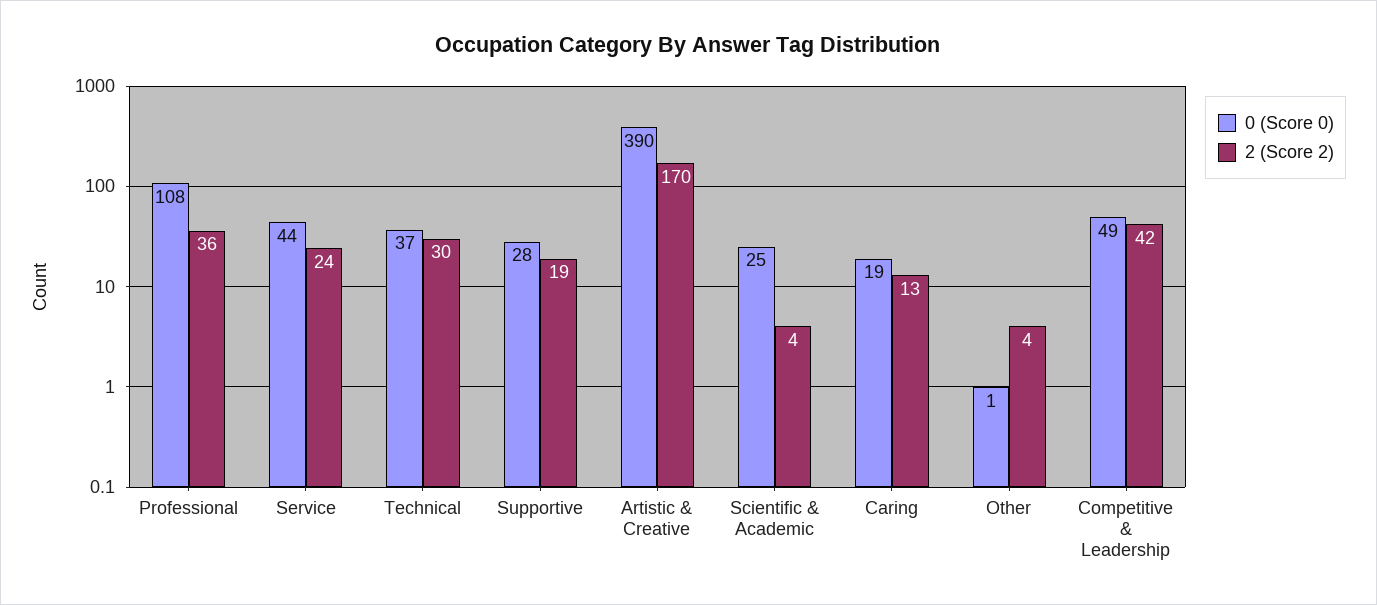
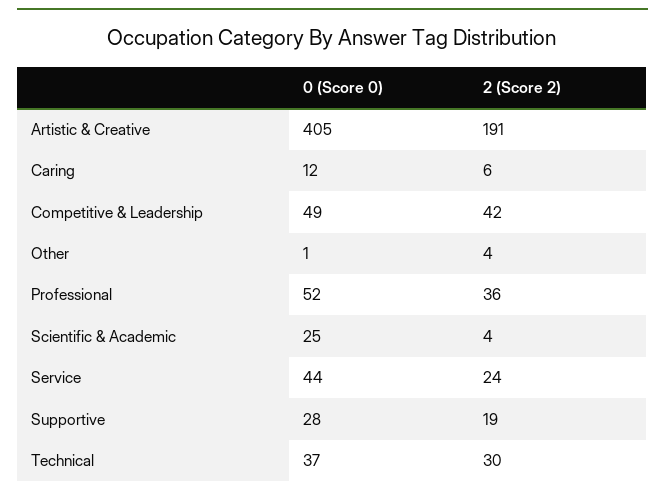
0 (Score 0), Professional: 108 -> 52
0 (Score 0), Artistic & Creative: 390 -> 405
2 (Score 2), Artistic & Creative: 170 -> 191
0 (Score 0), Caring: 19 -> 12
2 (Score 2), Caring: 13 -> 6

